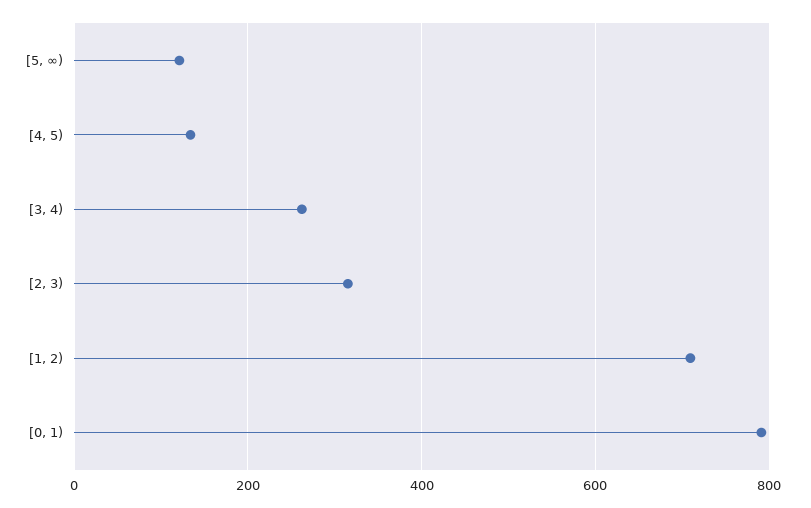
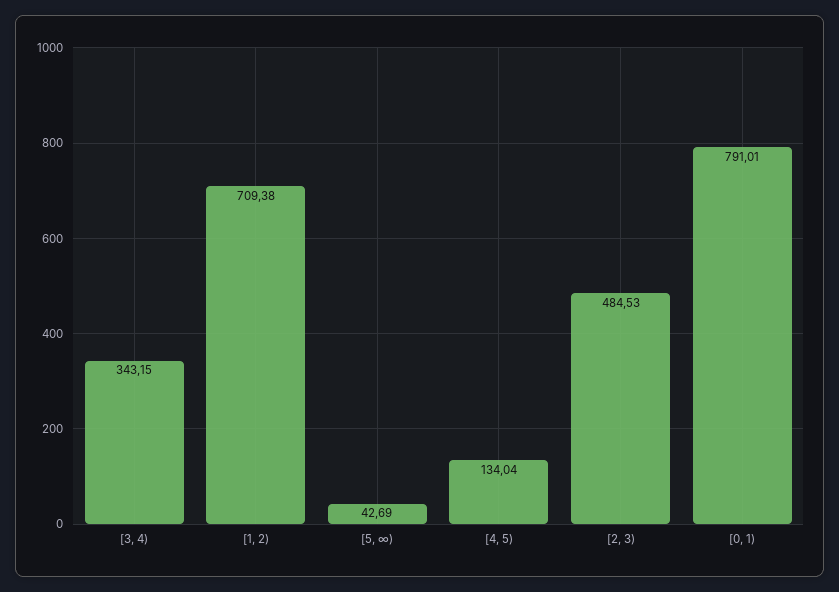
[5, ∞): 120 -> 42.69
[3, 4): 260 -> 343.15
[2, 3): 320 -> 484.53

